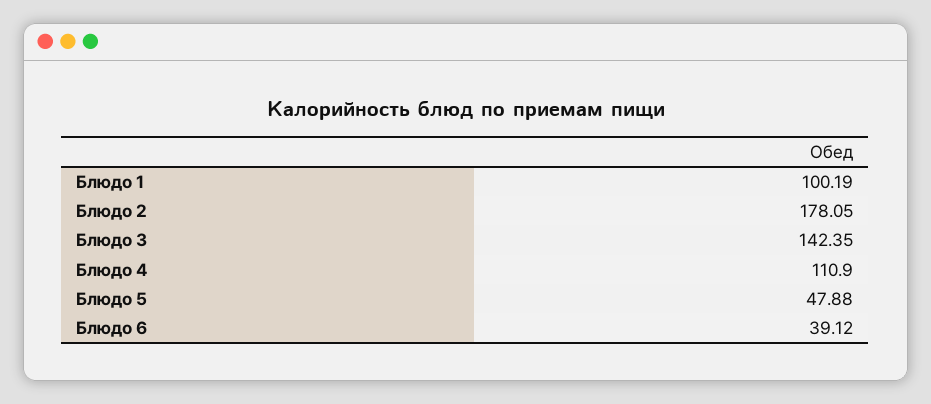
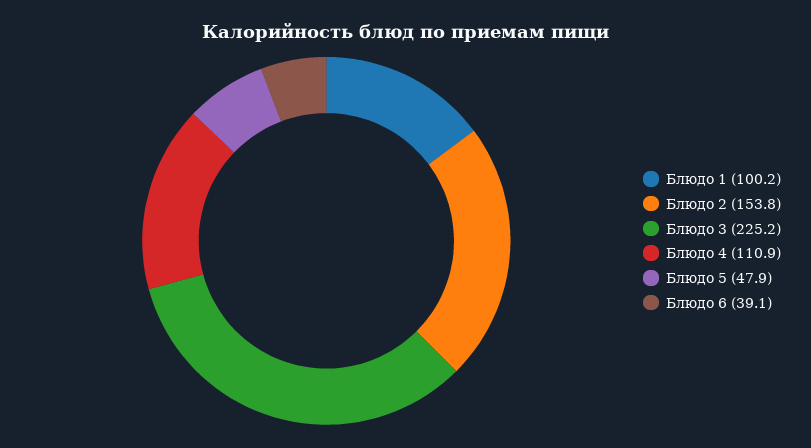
Блюдо 2: 178.05 -> 153.8
Блюдо 3: 142.35 -> 225.2

